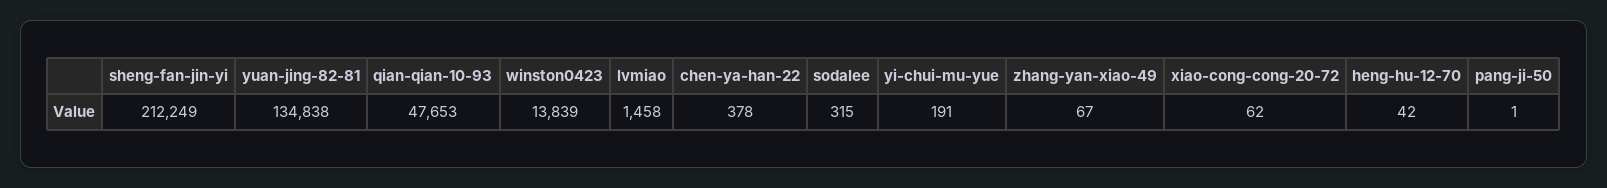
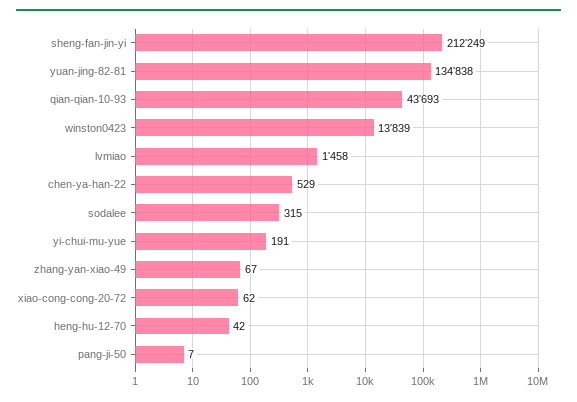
qian-qian-10-93: 47653 -> 43693
chen-ya-han-22: 378 -> 529
pang-ji-50: 1 -> 7

